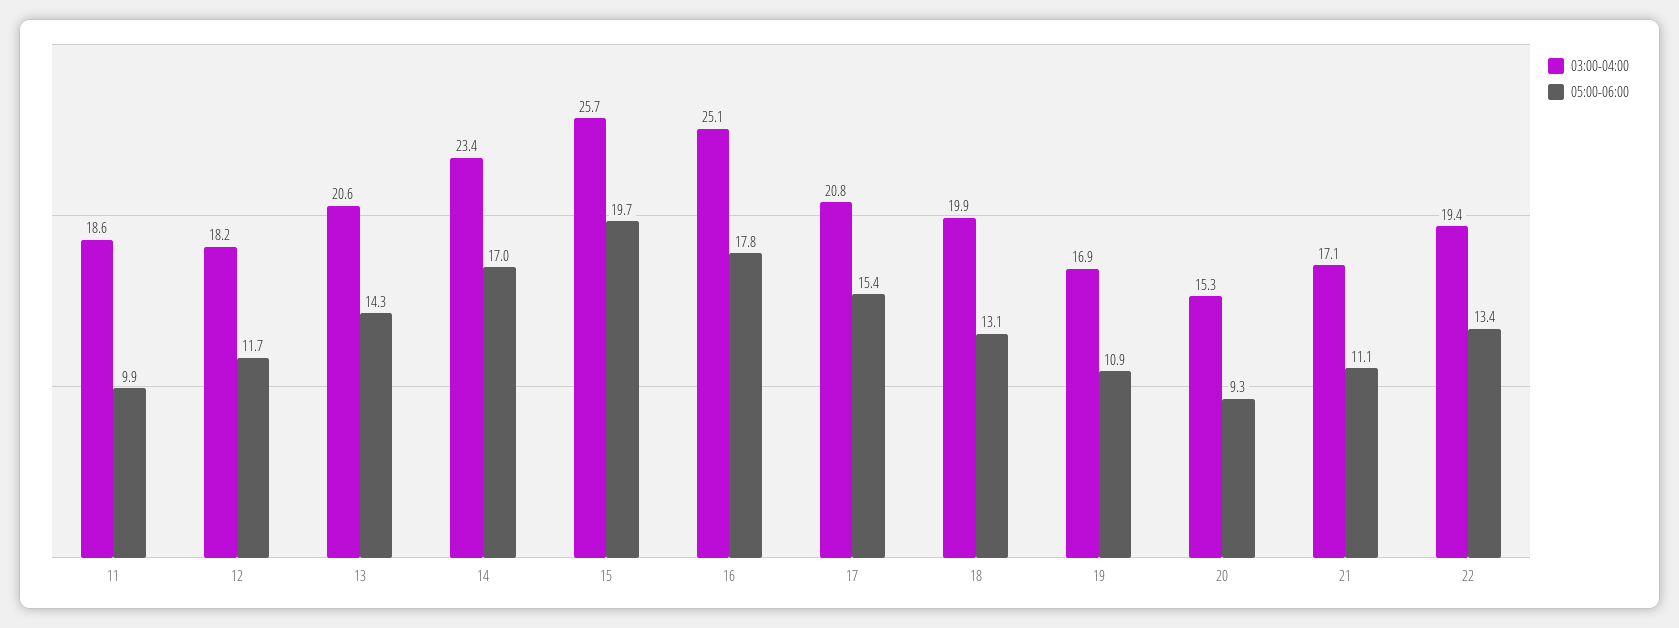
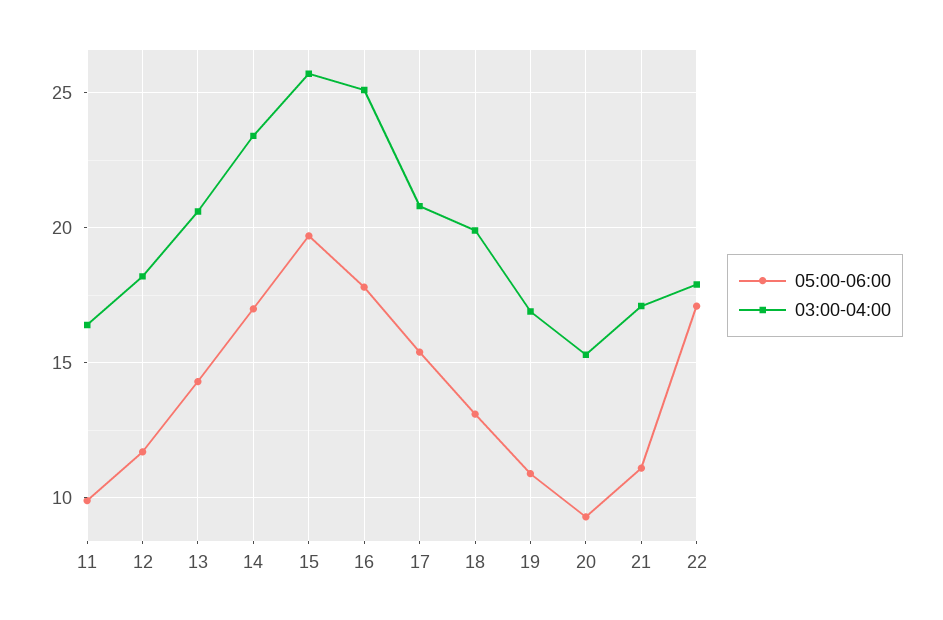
03:00-04:00, 11: 18.6 -> 16.5
03:00-04:00, 22: 19.4 -> 18
05:00-06:00, 22: 13.4 -> 17

